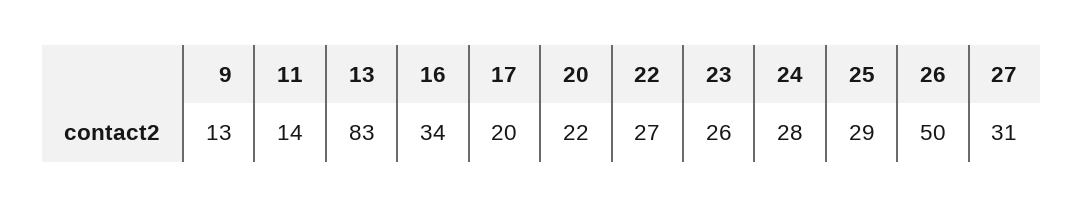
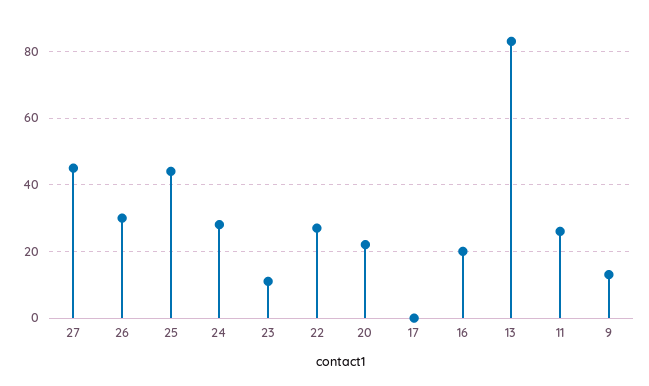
11: 14 -> 25
16: 34 -> 20
17: 20 -> 0
23: 26 -> 10
25: 29 -> 45
26: 50 -> 30
27: 31 -> 45

